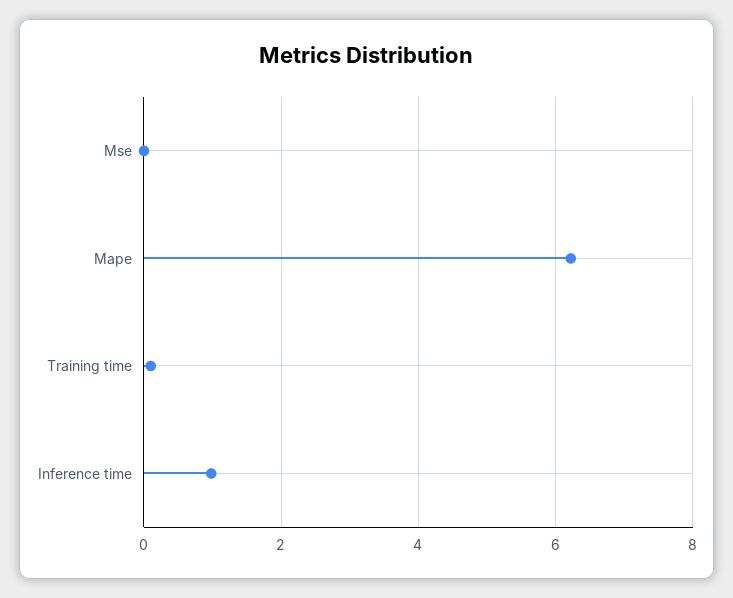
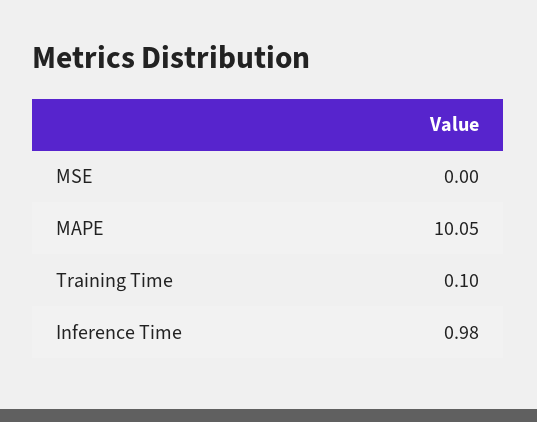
Mape: 6.2 -> 10.05

